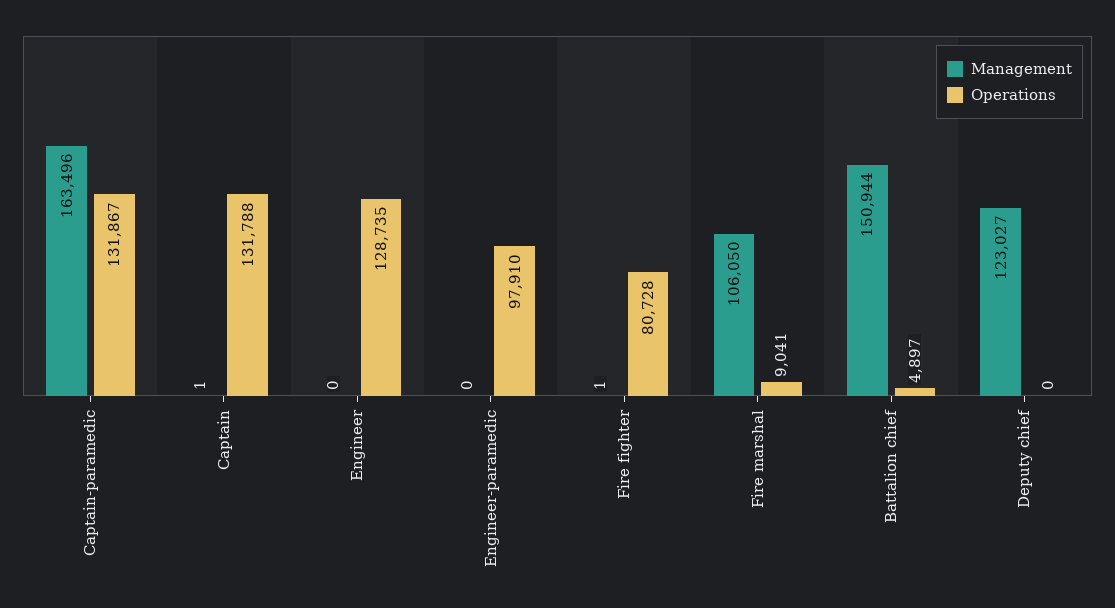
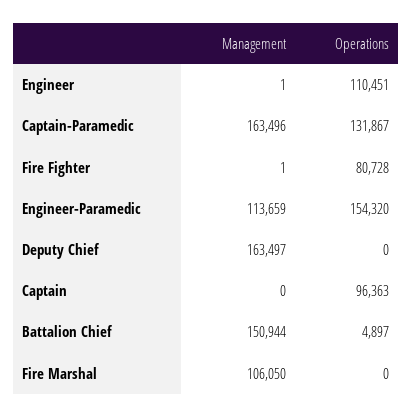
Management, Captain: 1 -> 0
Operations, Captain: 131788 -> 96363
Management, Engineer: 0 -> 1
Operations, Engineer: 128735 -> 110451
Management, Engineer-paramedic: 0 -> 113659
Operations, Engineer-paramedic: 97910 -> 154320
Operations, Fire marshal: 9041 -> 0
Management, Deputy chief: 123027 -> 163497

